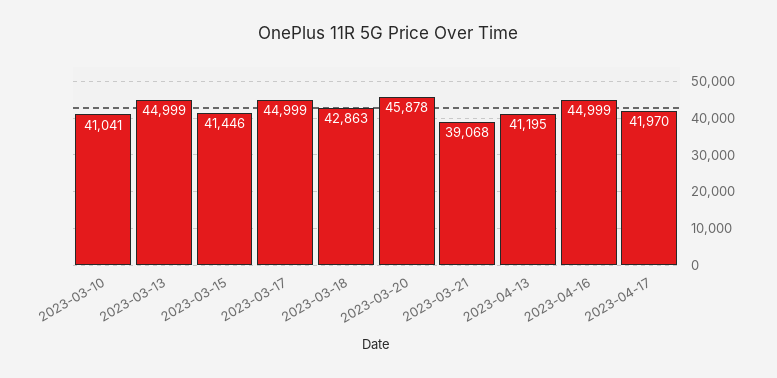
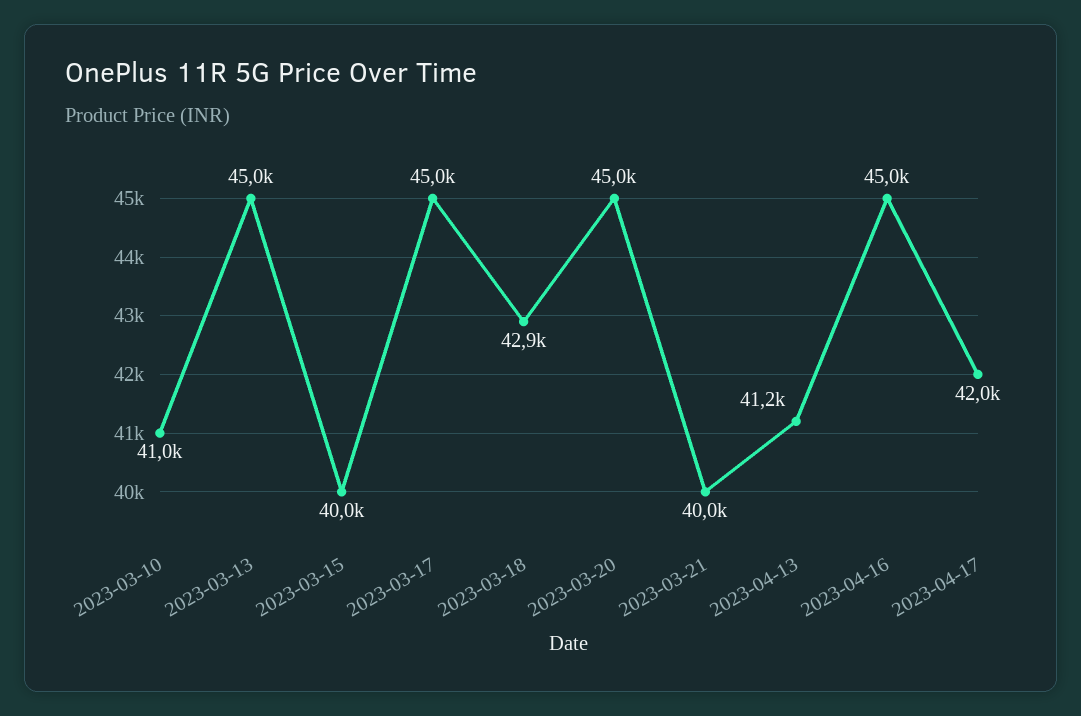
2023-03-15: 41446 -> 40000
2023-03-20: 45878 -> 45000
2023-03-21: 39068 -> 40000

